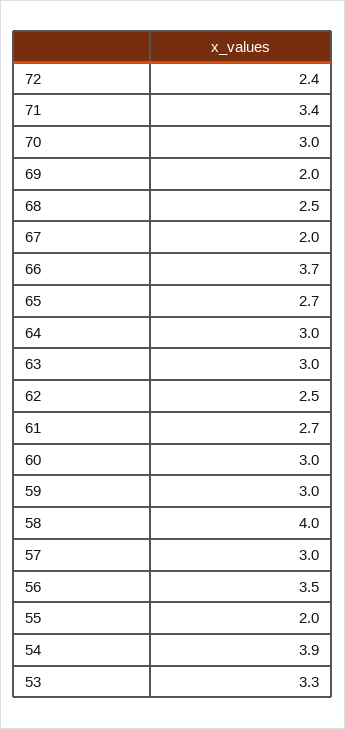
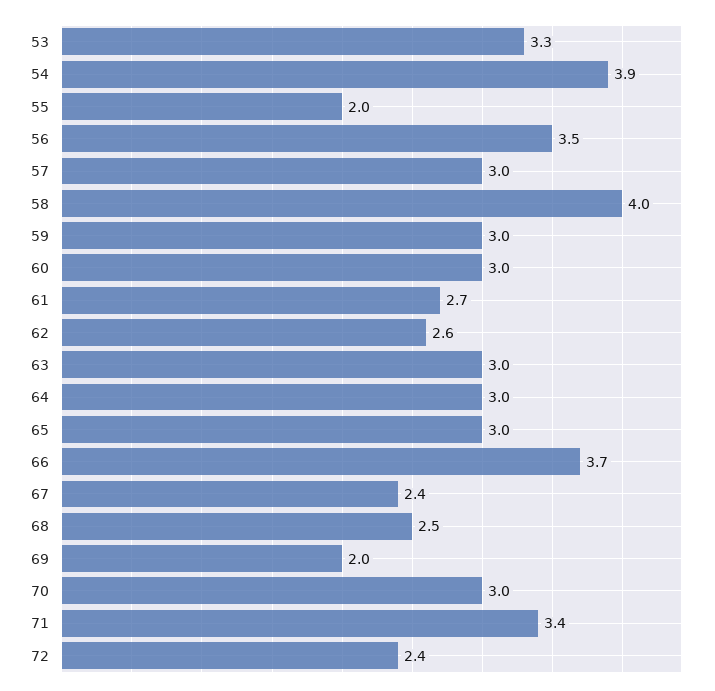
67: 2 -> 2.4
65: 2.7 -> 3
62: 2.5 -> 2.6

